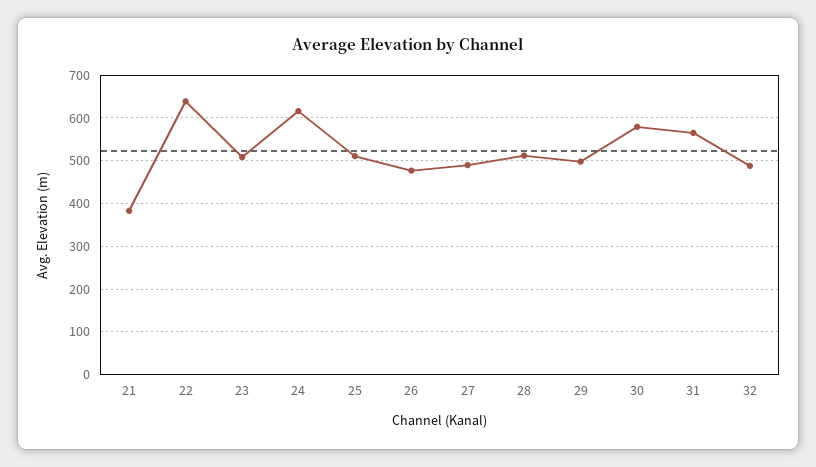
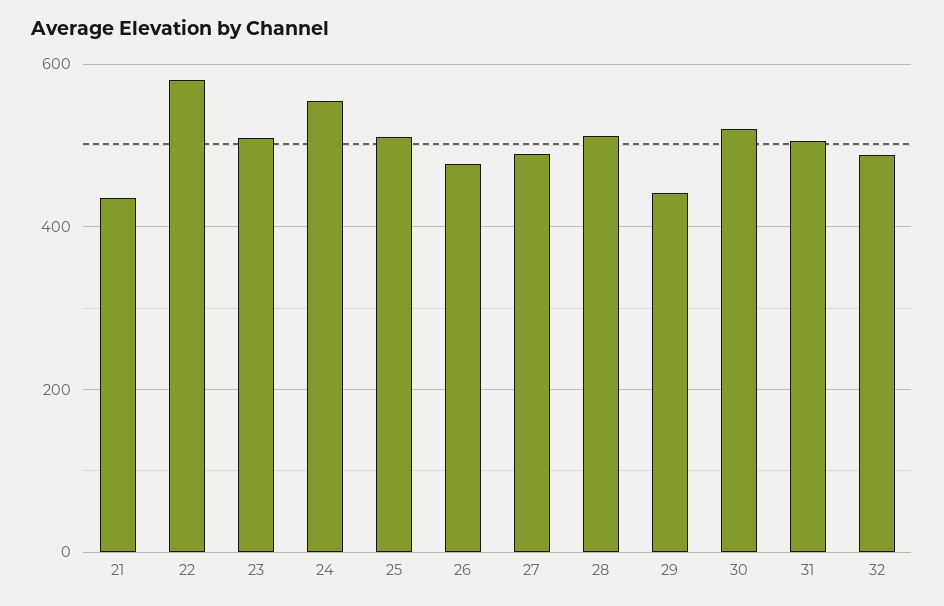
21: 380 -> 440
22: 640 -> 580
24: 620 -> 560
29: 500 -> 440
30: 580 -> 520
31: 560 -> 500

